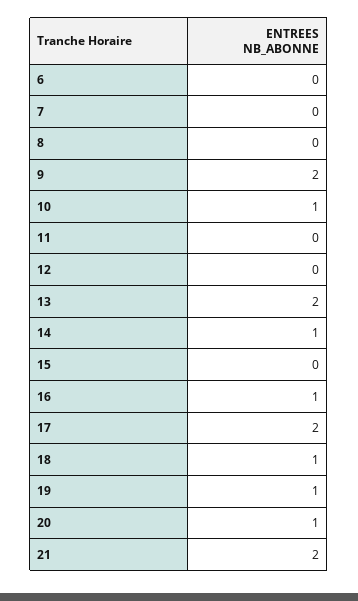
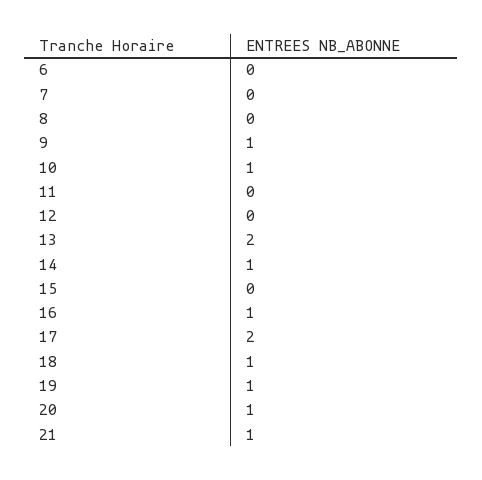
9: 2 -> 1
21: 2 -> 1

